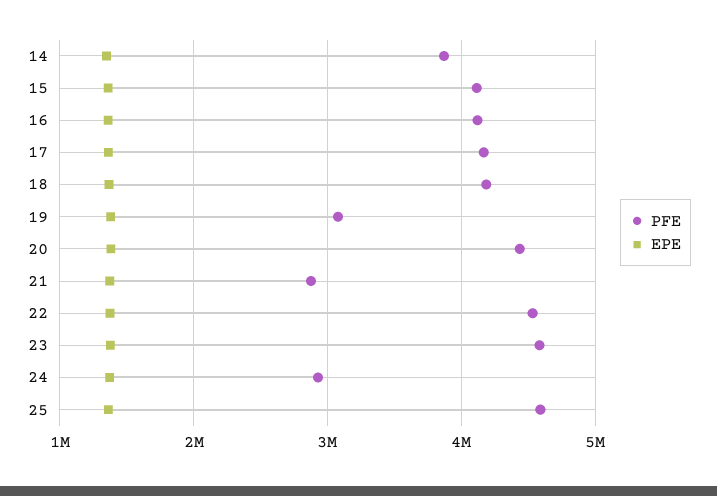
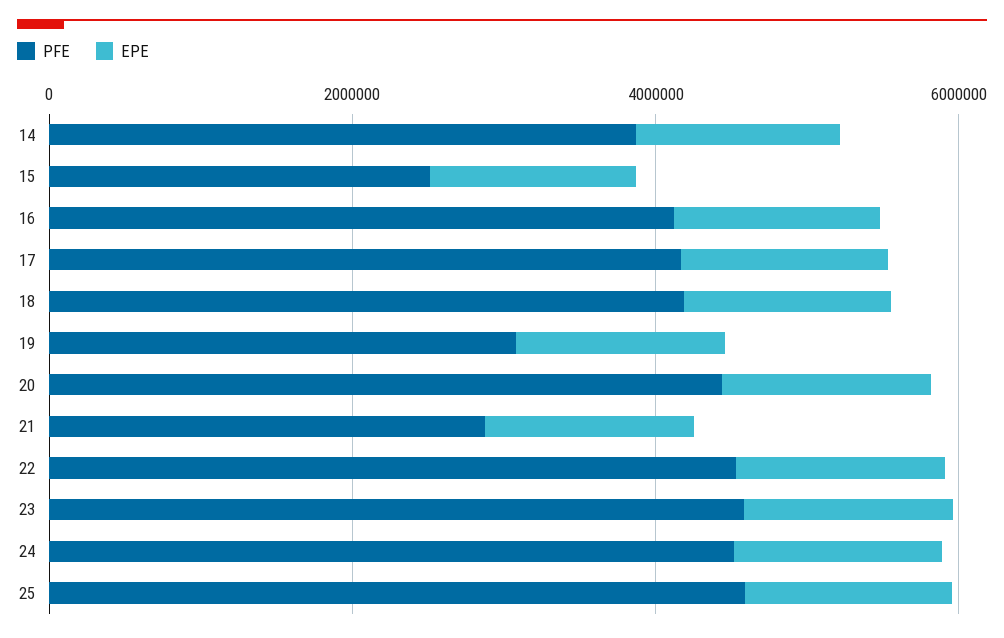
PFE, 15: 4100000 -> 2500000
PFE, 24: 2900000 -> 4500000

